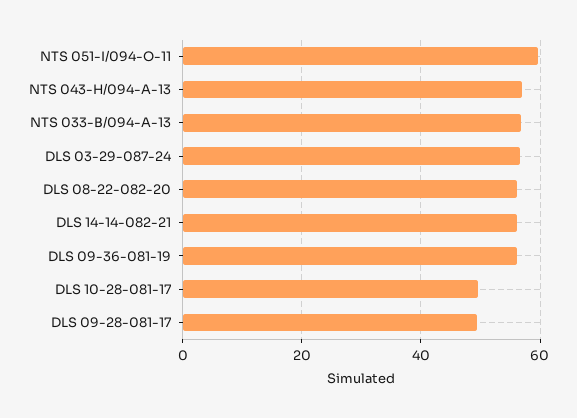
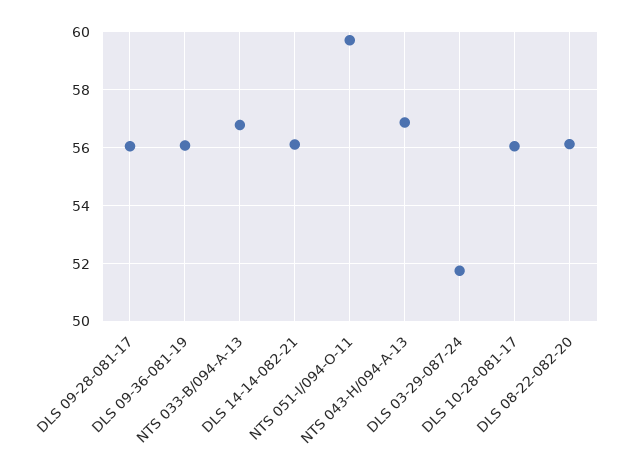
DLS 03-29-087-24: 56 -> 51.75
DLS 10-28-081-17: 50 -> 56
DLS 09-28-081-17: 50 -> 56

